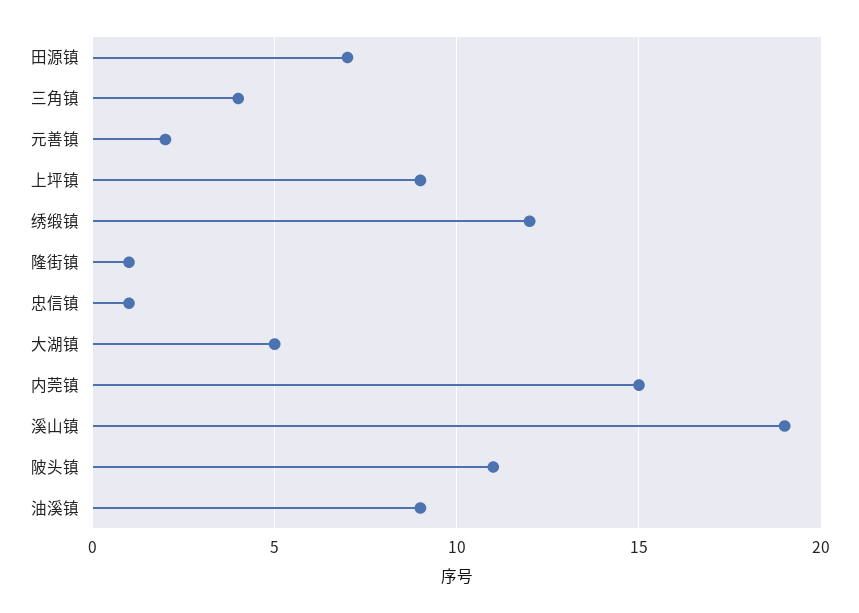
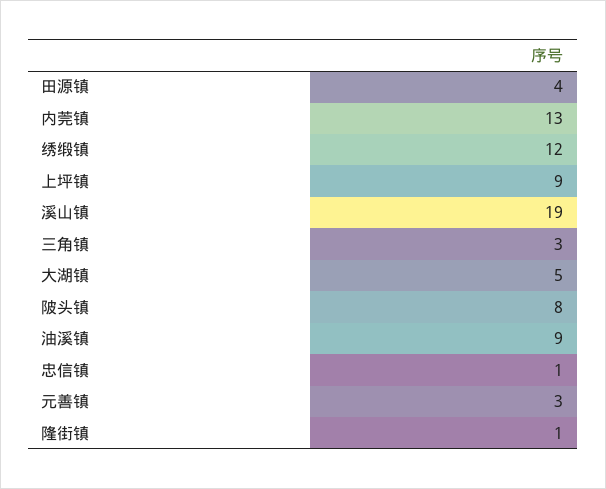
田源镇: 7 -> 4
三角镇: 4 -> 3
元善镇: 2 -> 3
内莞镇: 15 -> 13
陂头镇: 11 -> 8

